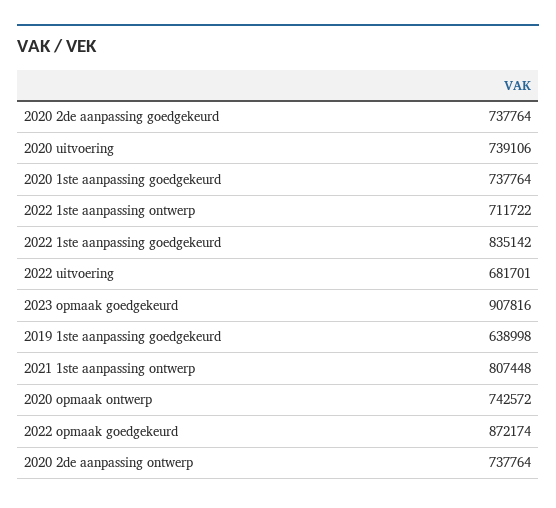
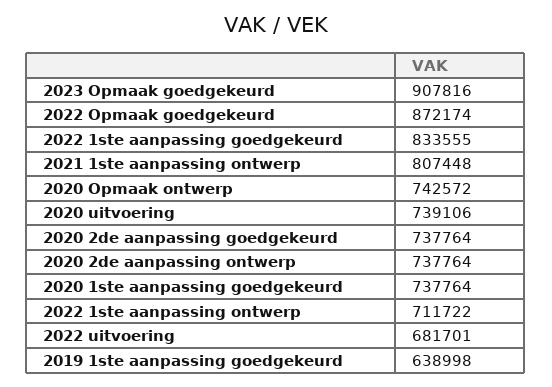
2022 1ste aanpassing goedgekeurd: 835142 -> 833555

